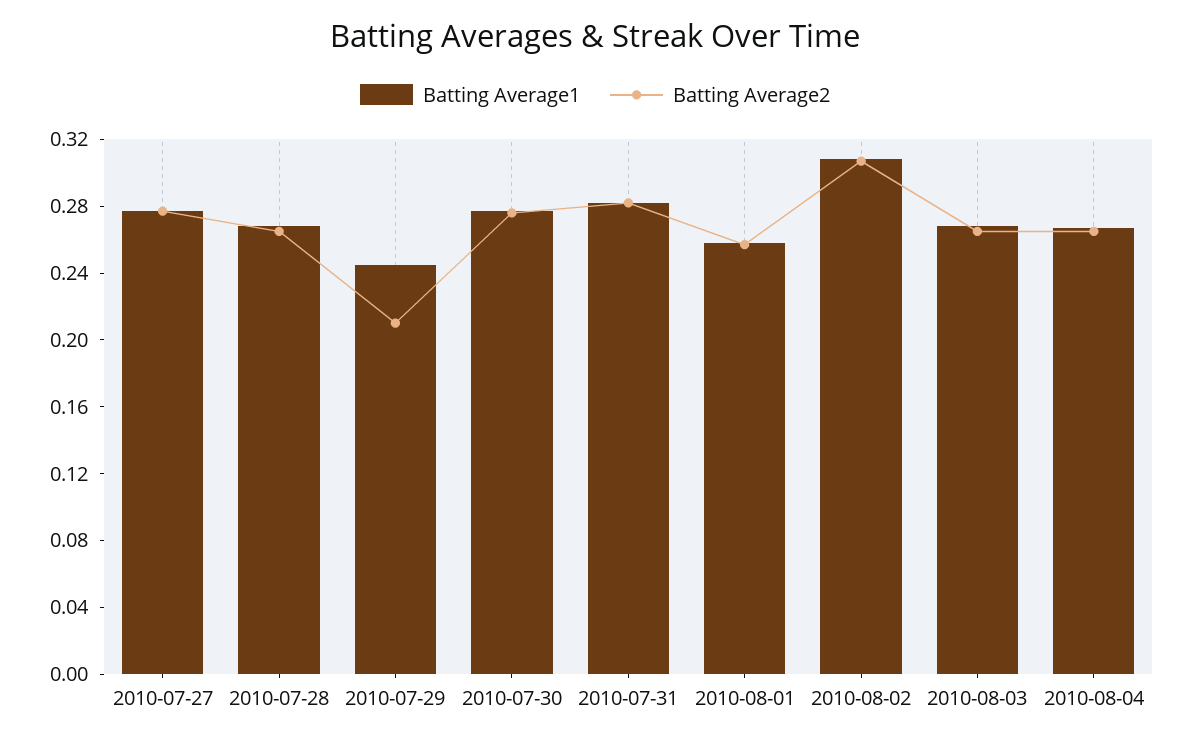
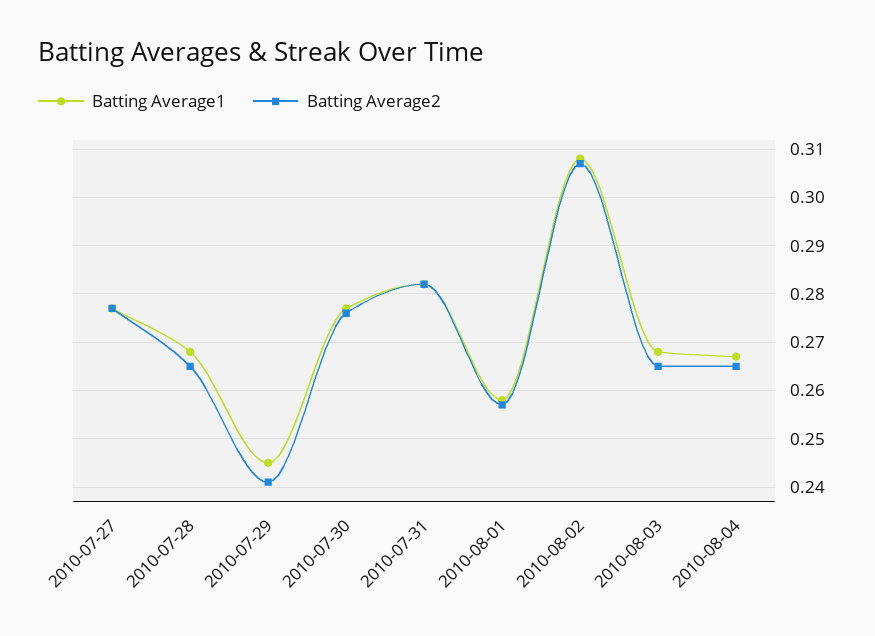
Batting Average2, 2010-07-29: 0.21 -> 0.24

